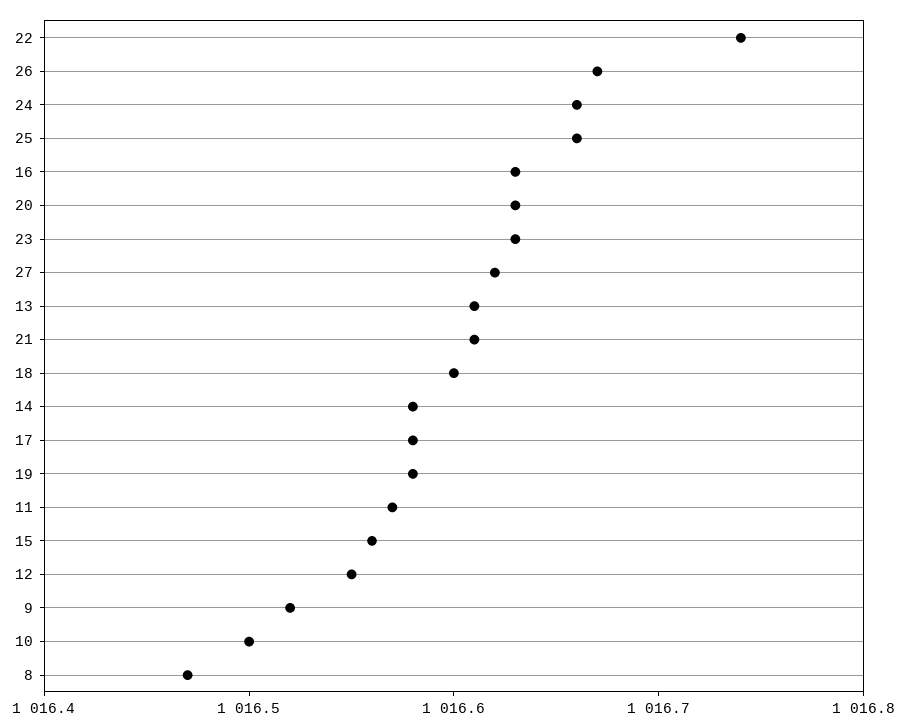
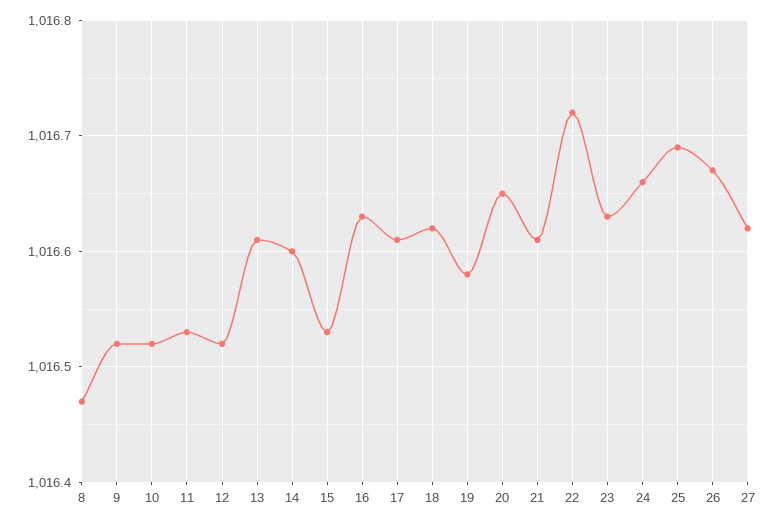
22: 1016.74 -> 1016.72
25: 1016.66 -> 1016.69
20: 1016.63 -> 1016.65
18: 1016.6 -> 1016.62
14: 1016.58 -> 1016.6
17: 1016.58 -> 1016.61
11: 1016.57 -> 1016.53
15: 1016.56 -> 1016.53
12: 1016.55 -> 1016.52
10: 1016.5 -> 1016.52

